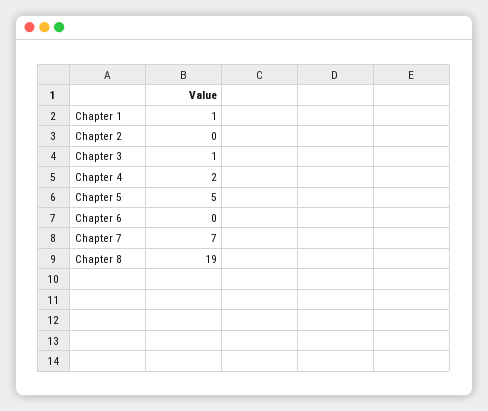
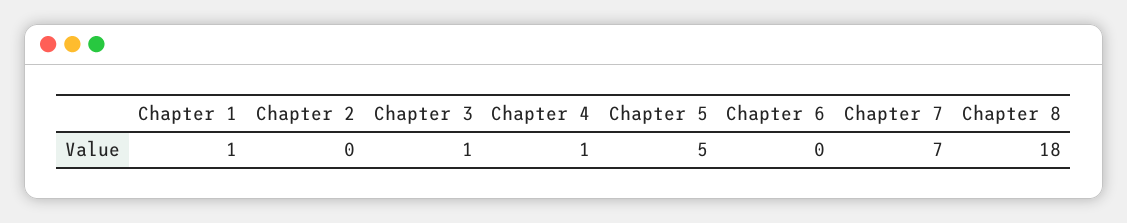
Chapter 4: 2 -> 1
Chapter 8: 19 -> 18

